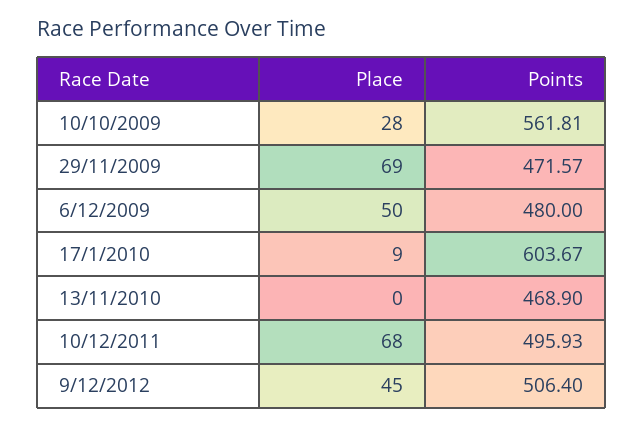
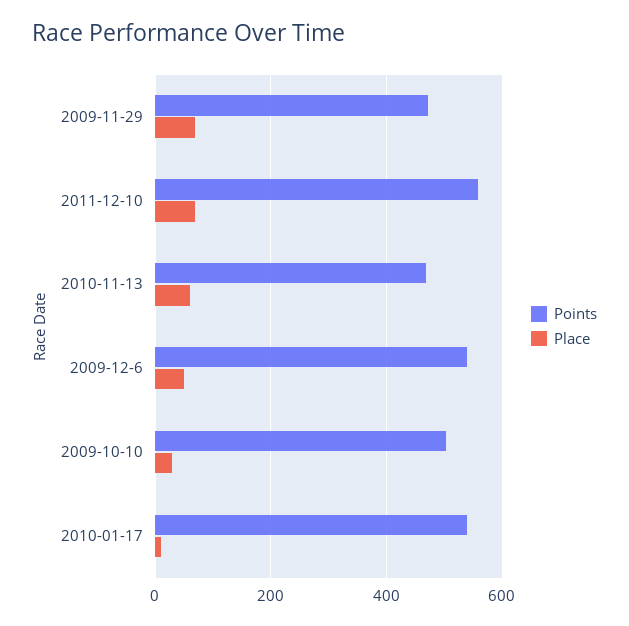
Points, 10/10/2009: 561.81 -> 500
Points, 6/12/2009: 480 -> 540
Points, 17/1/2010: 603.67 -> 540
Place, 13/11/2010: 0 -> 60
Points, 10/12/2011: 495.93 -> 560
Place, 9/12/2012: 45 -> none
Points, 9/12/2012: 506.4 -> none

